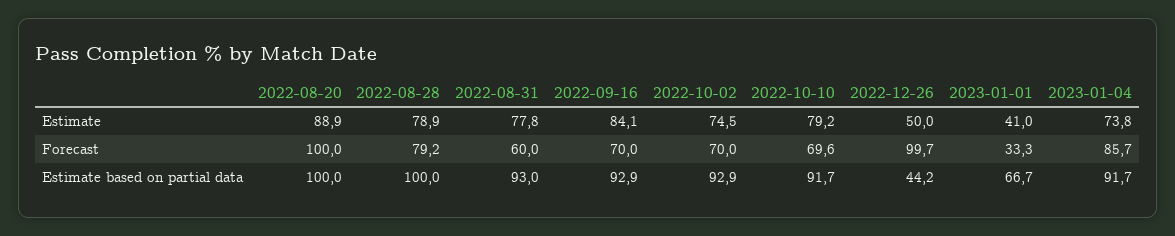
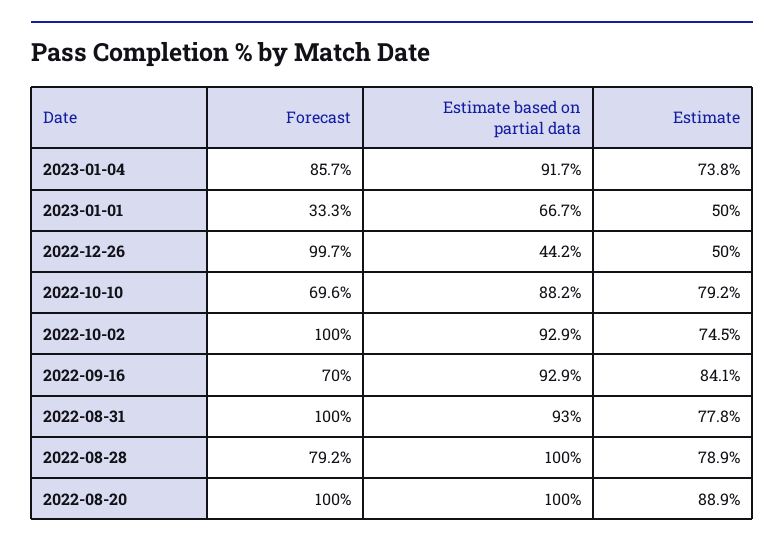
2023-01-01, Estimate: 41 -> 50
2022-08-31, Forecast: 60 -> 100
2022-10-02, Forecast: 70 -> 100
2022-10-10, Estimate based on partial data: 91.7 -> 88.2

